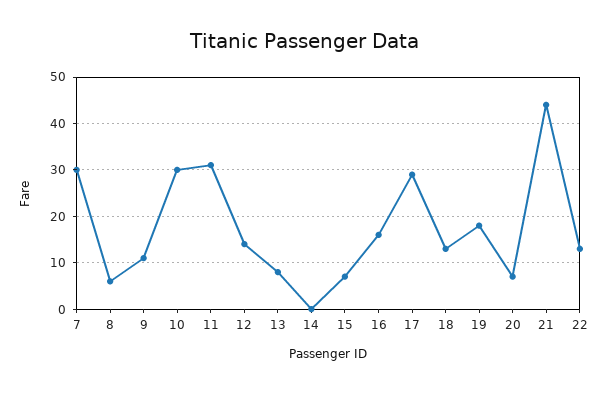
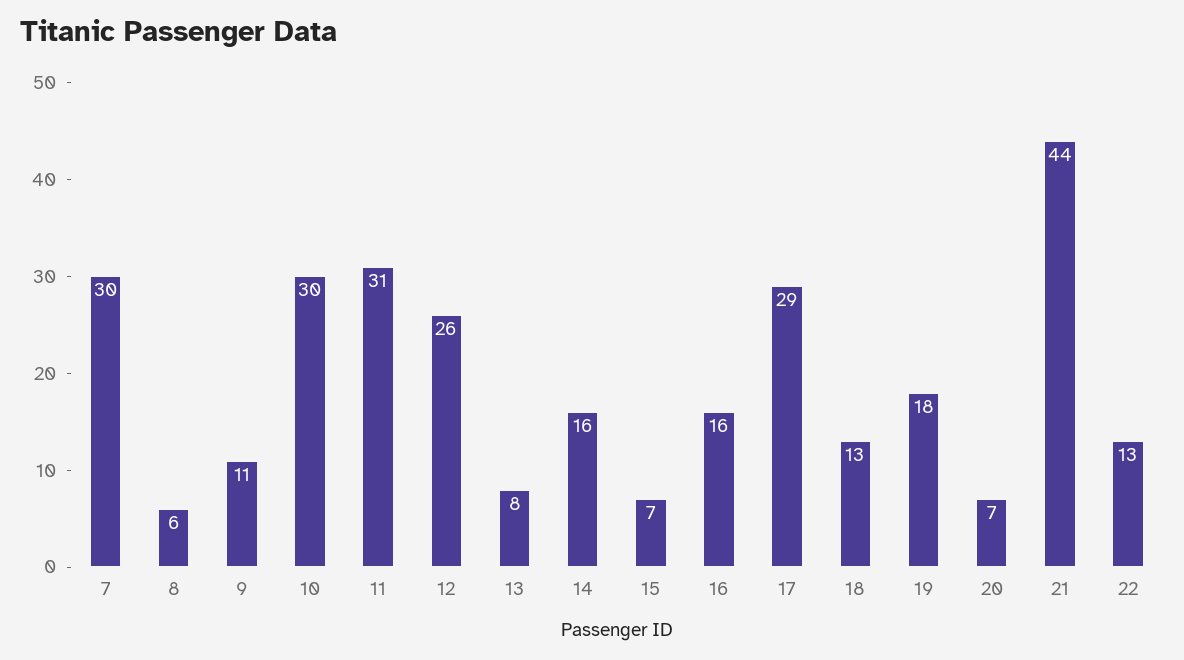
12: 15 -> 26
14: 0 -> 16

